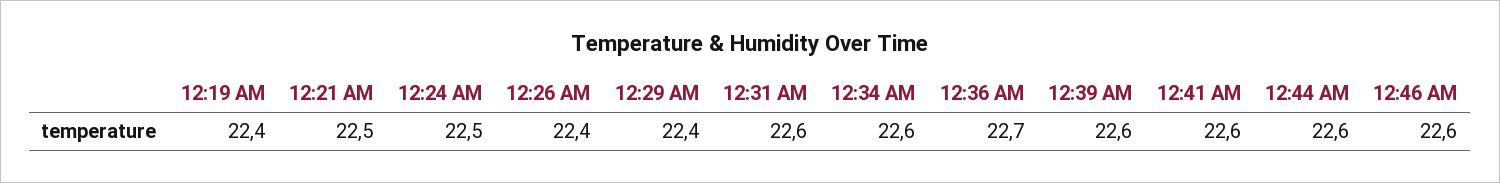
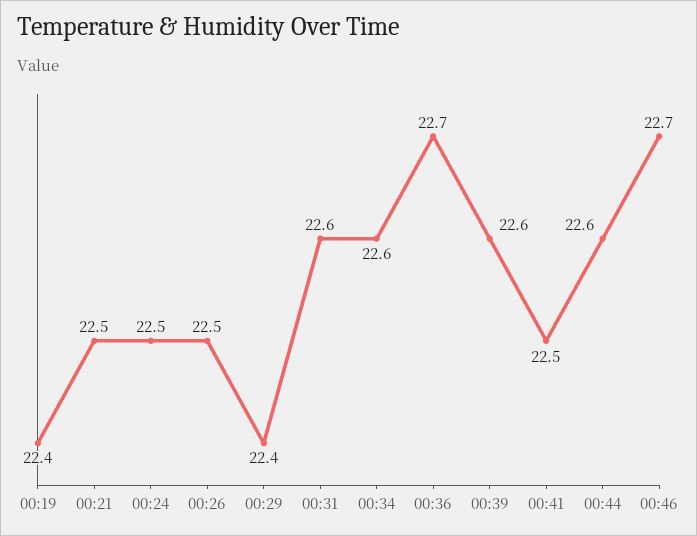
12:26 AM: 22.4 -> 22.5
12:41 AM: 22.6 -> 22.5
12:46 AM: 22.6 -> 22.7

